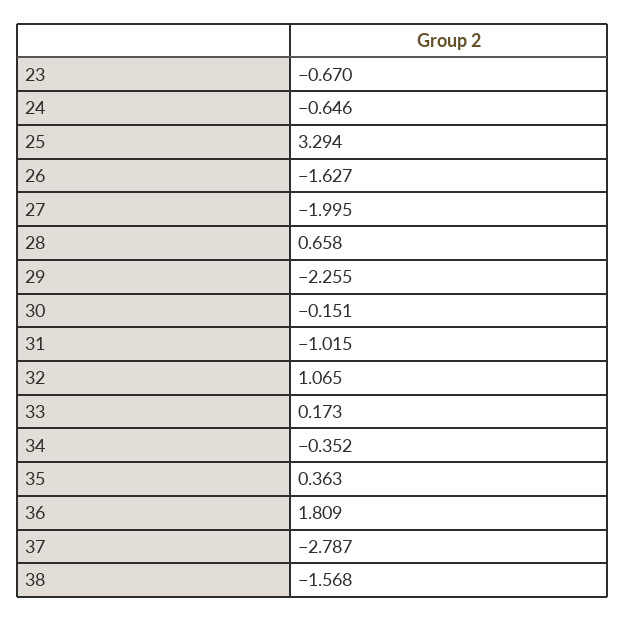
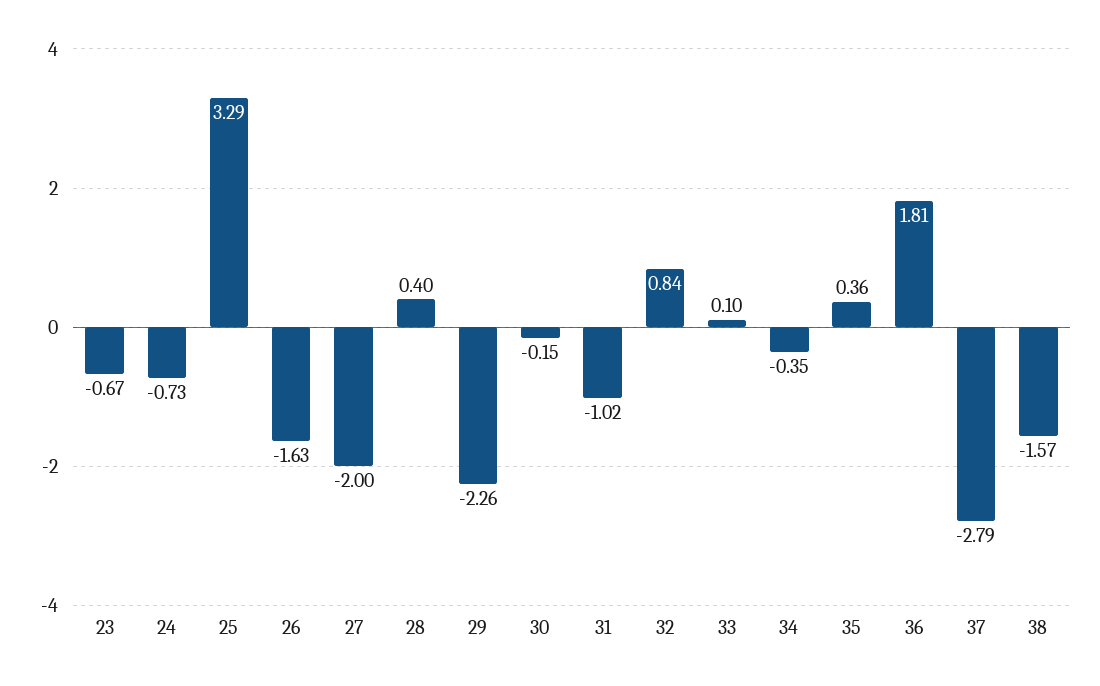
24: -0.646 -> -0.73
28: 0.658 -> 0.4
32: 1.065 -> 0.84
33: 0.173 -> 0.1

